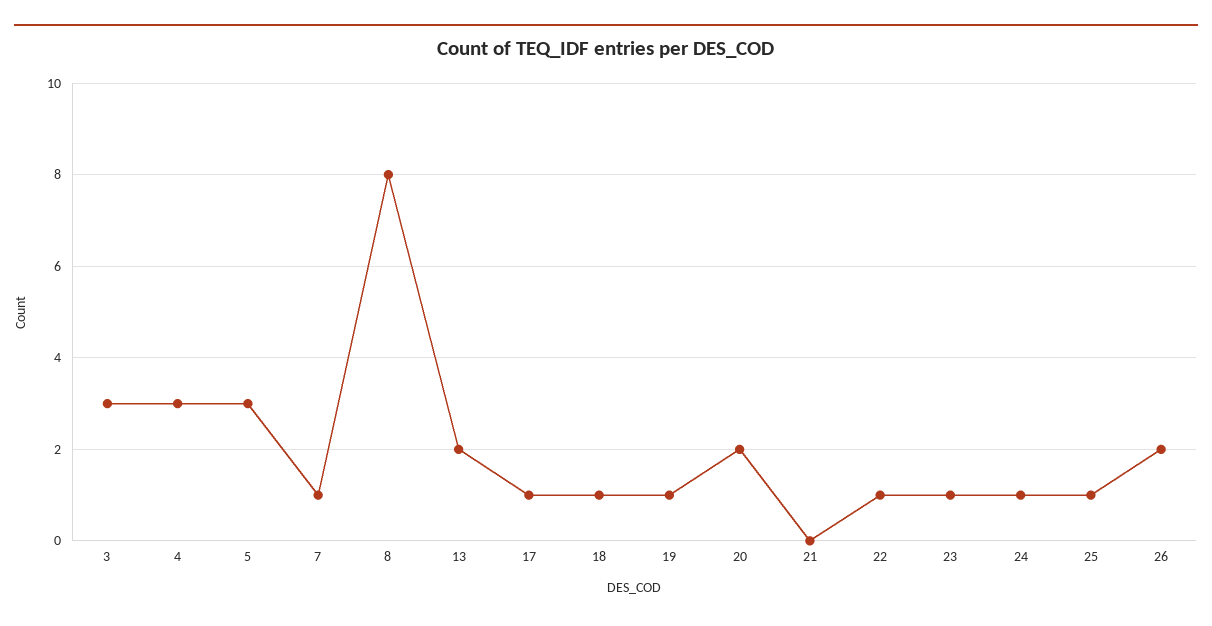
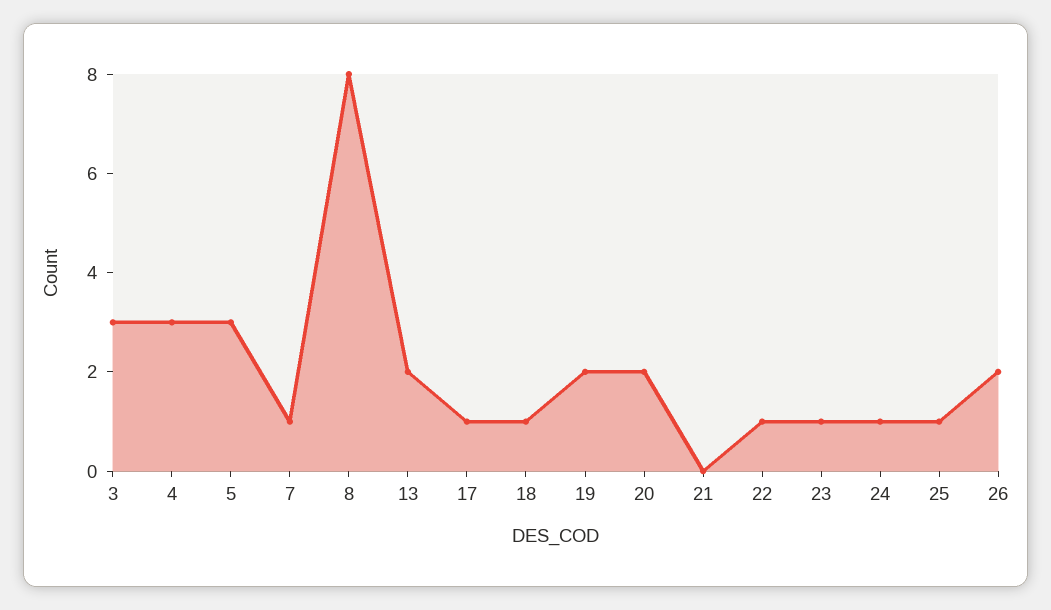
19: 1 -> 2

